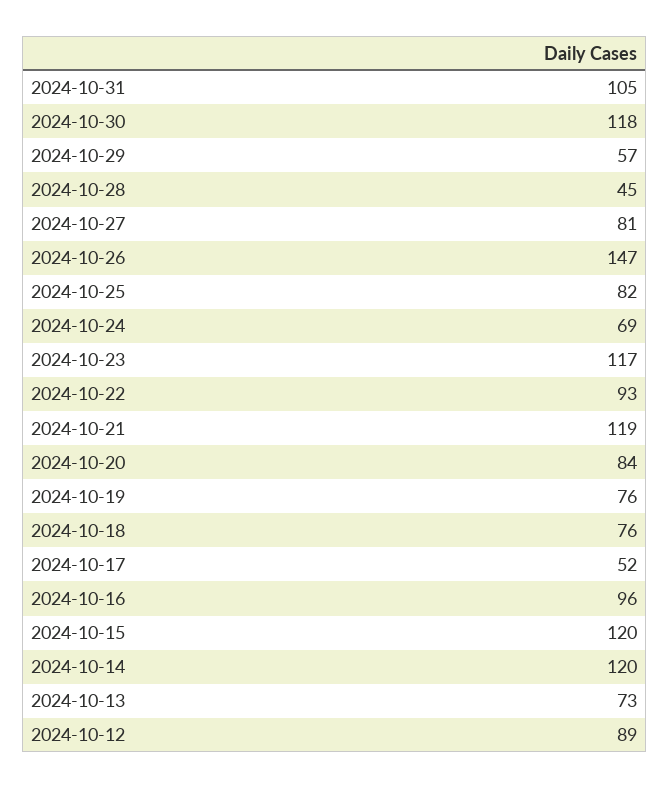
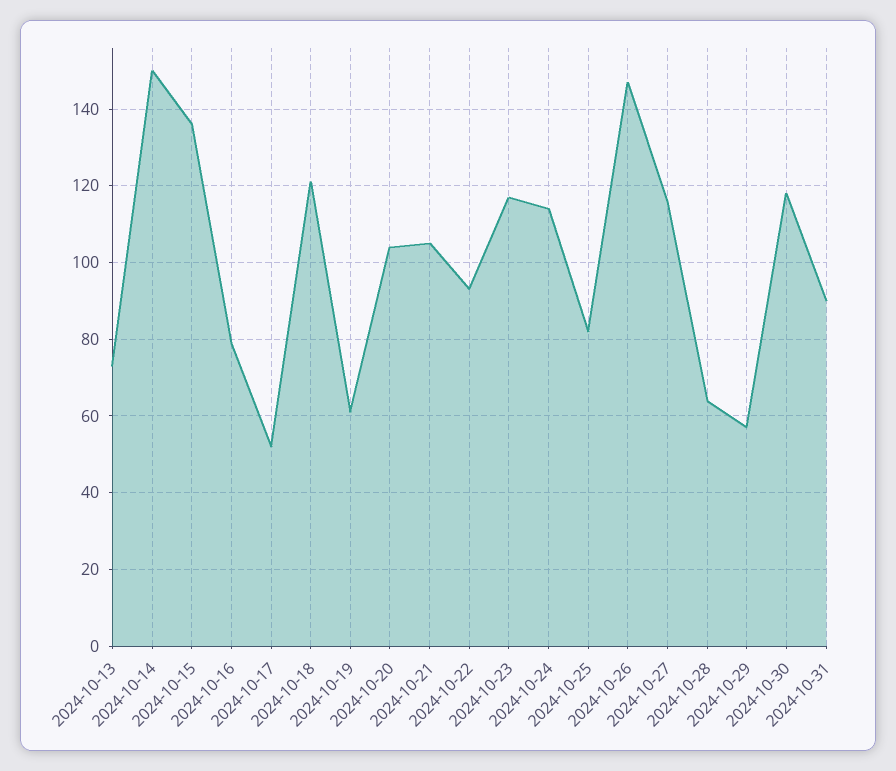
2024-10-31: 105 -> 90
2024-10-28: 45 -> 65
2024-10-27: 81 -> 115
2024-10-24: 69 -> 115
2024-10-21: 119 -> 105
2024-10-20: 84 -> 105
2024-10-19: 76 -> 60
2024-10-18: 76 -> 120
2024-10-16: 96 -> 80
2024-10-15: 120 -> 135
2024-10-14: 120 -> 150
2024-10-12: 89 -> none

